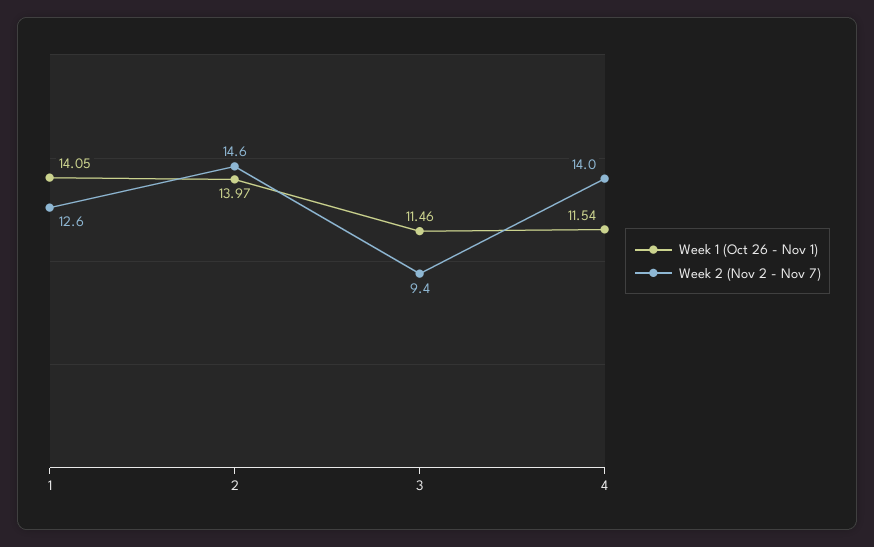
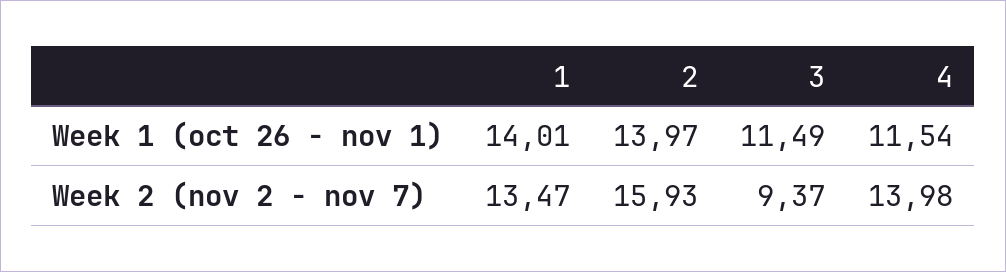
Week 1 (Oct 26 - Nov 1), 1: 14.05 -> 14.01
Week 2 (Nov 2 - Nov 7), 1: 12.6 -> 13.47
Week 2 (Nov 2 - Nov 7), 2: 14.6 -> 15.93
Week 1 (Oct 26 - Nov 1), 3: 11.46 -> 11.49

